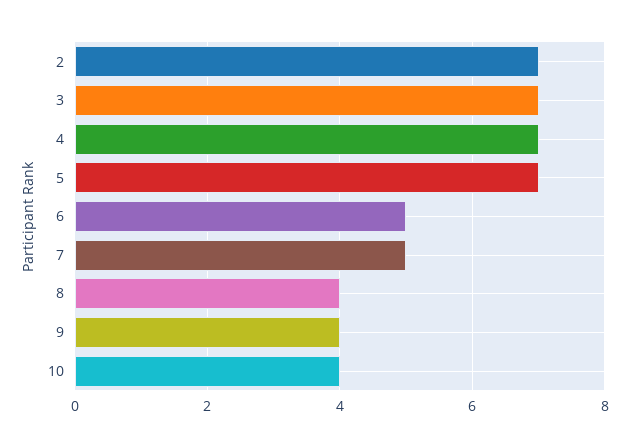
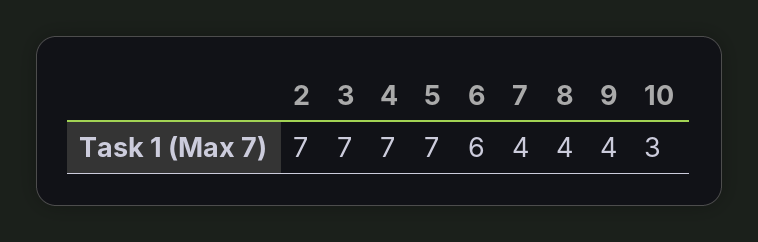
6: 5 -> 6
7: 5 -> 4
10: 4 -> 3

